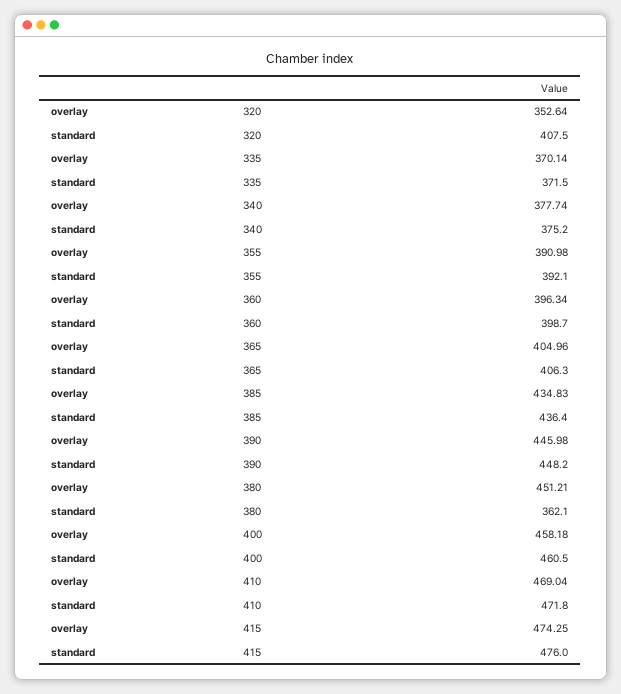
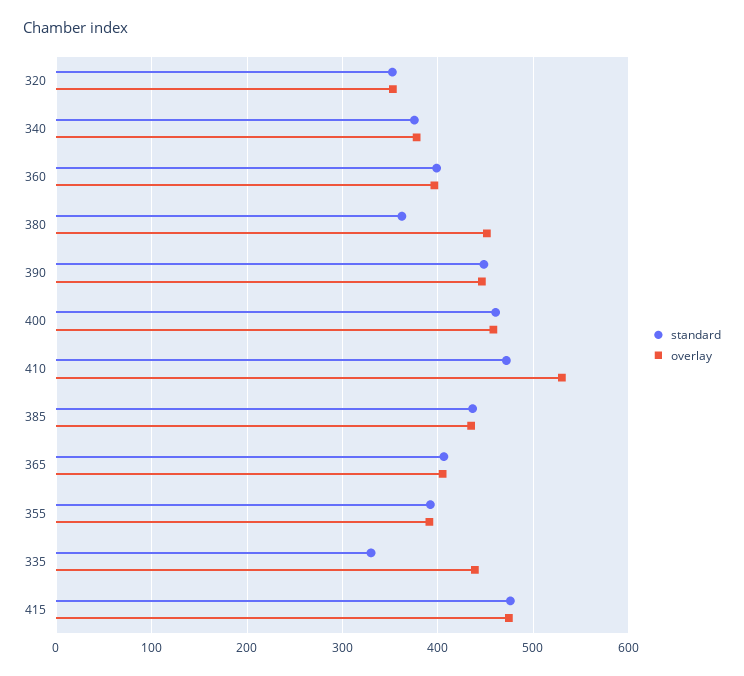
standard, 320: 407.5 -> 350
overlay, 335: 370.14 -> 440
standard, 335: 371.5 -> 330
overlay, 410: 469.04 -> 530

